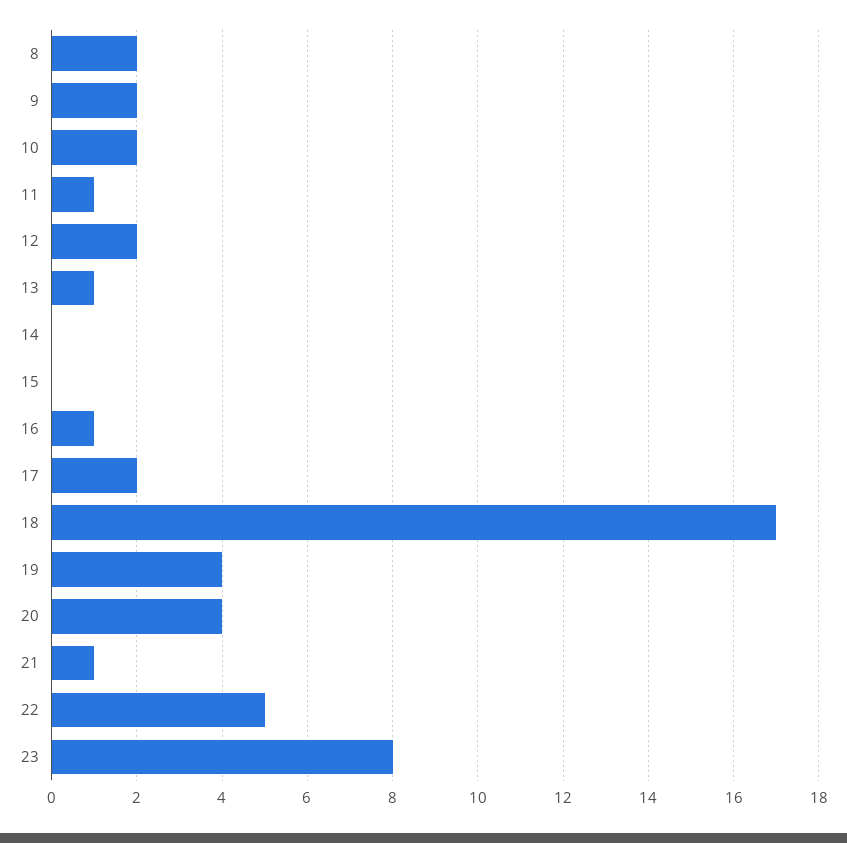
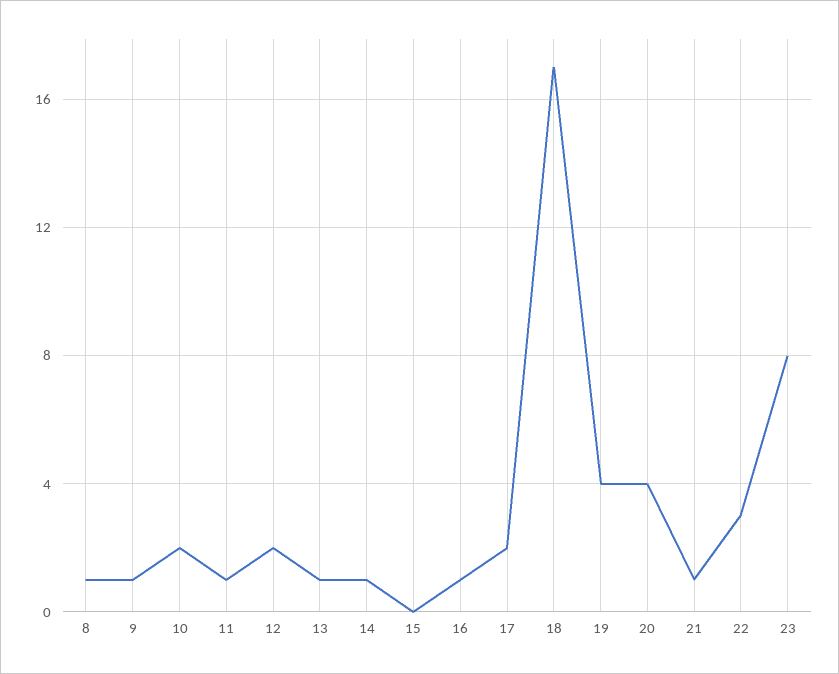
8: 2 -> 1
9: 2 -> 1
14: 0 -> 1
22: 5 -> 3

